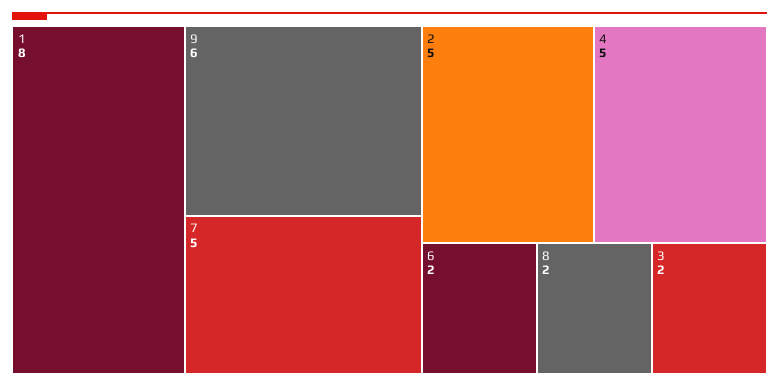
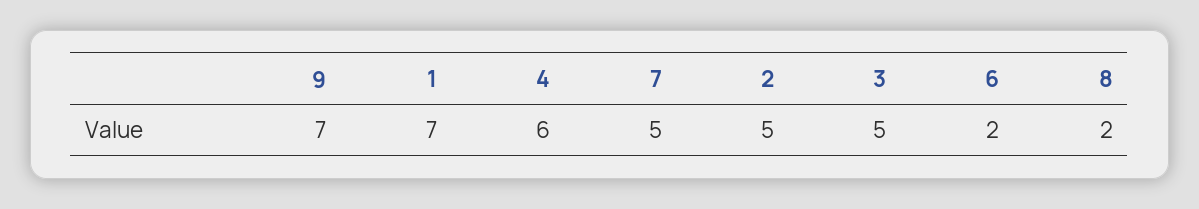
1: 8 -> 7
9: 6 -> 7
4: 5 -> 6
3: 2 -> 5

